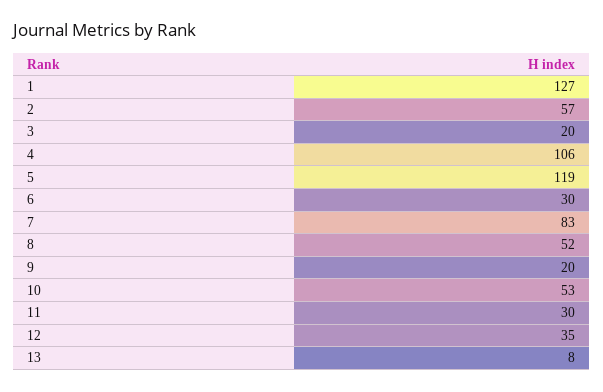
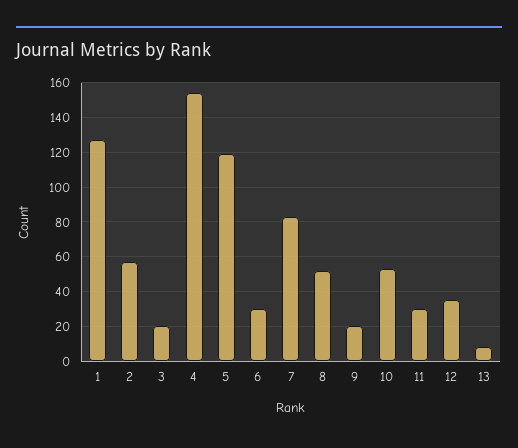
4: 106 -> 155

